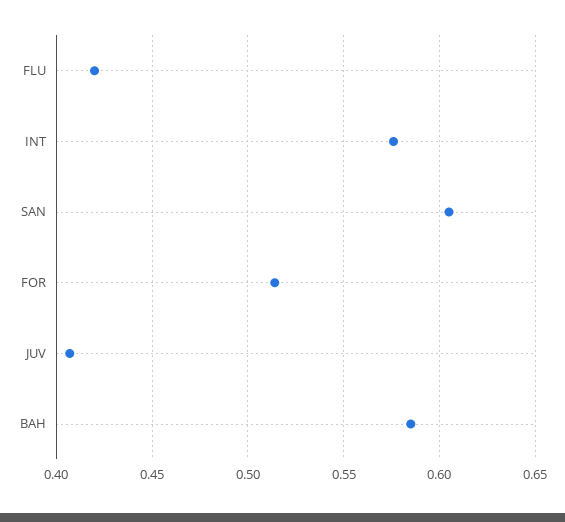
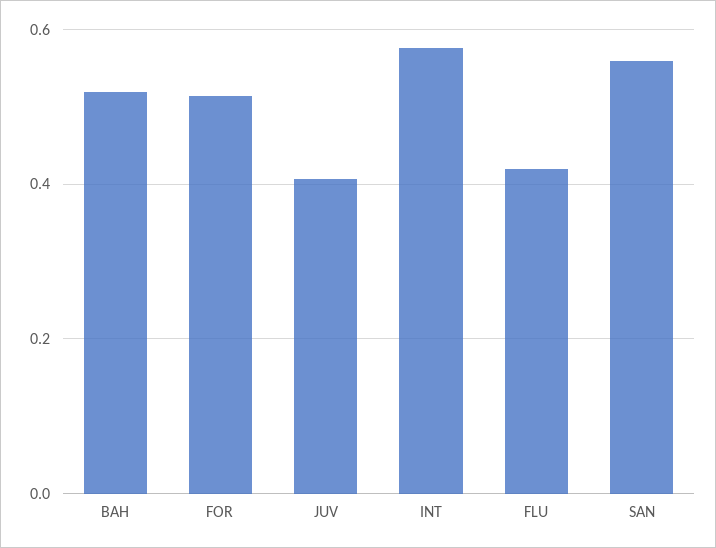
SAN: 0.605 -> 0.56
BAH: 0.585 -> 0.52

